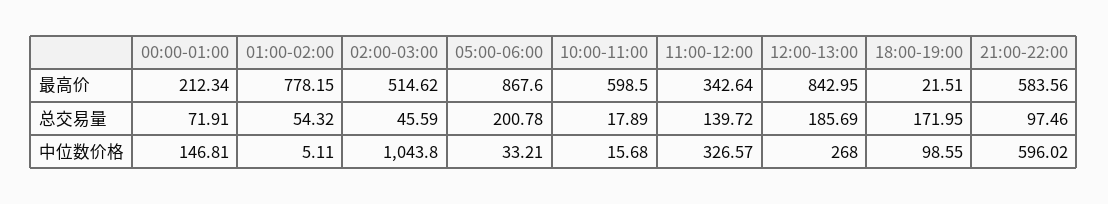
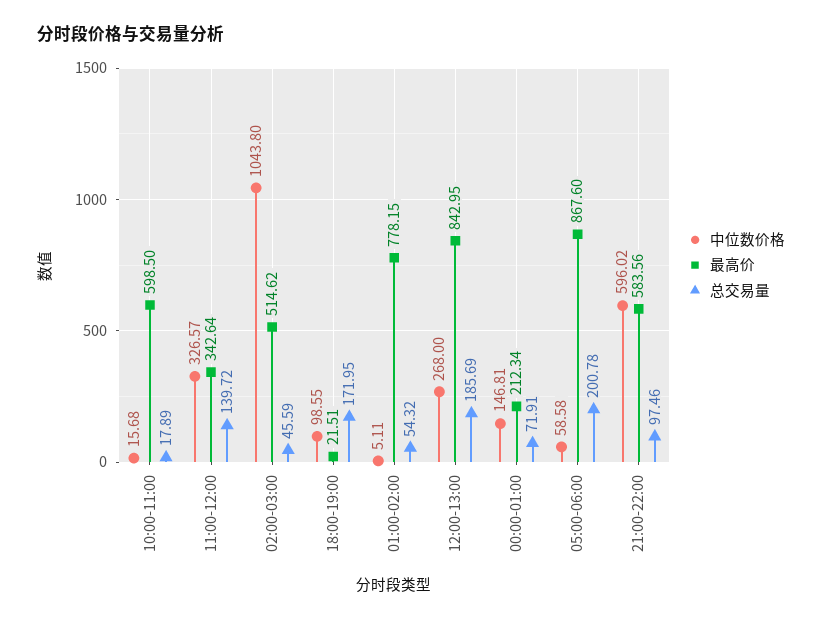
中位数价格, 05:00-06:00: 33.21 -> 58.58

